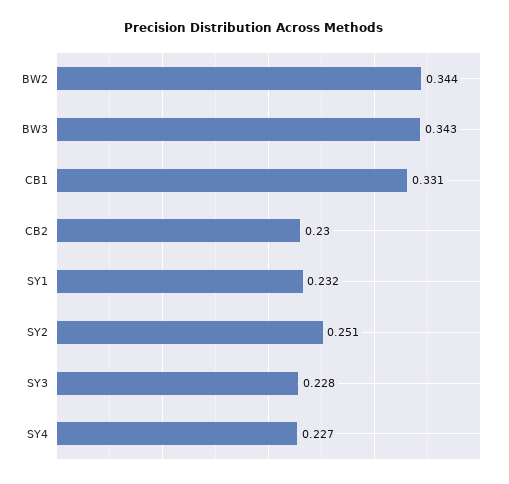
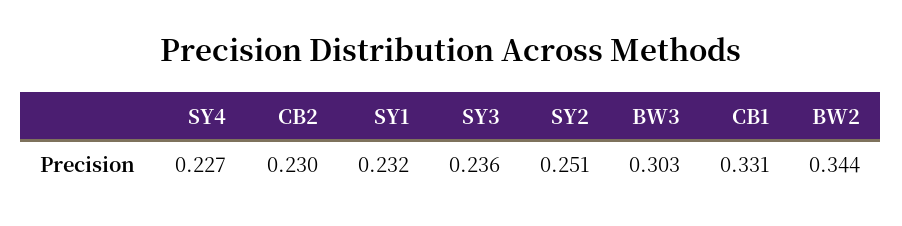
BW3: 0.343 -> 0.303
SY3: 0.228 -> 0.236

